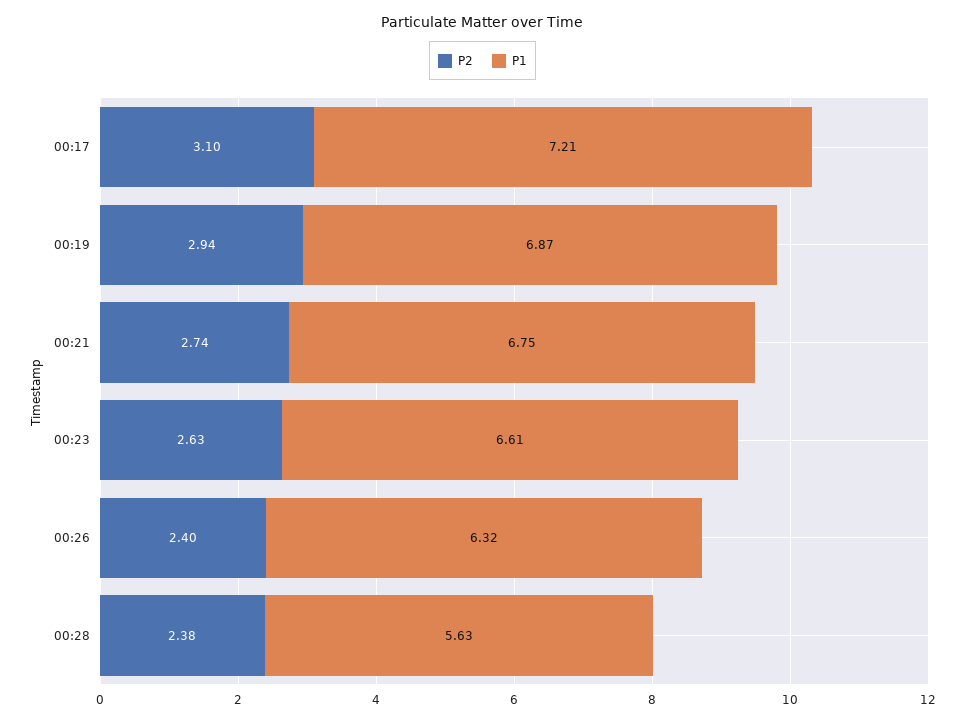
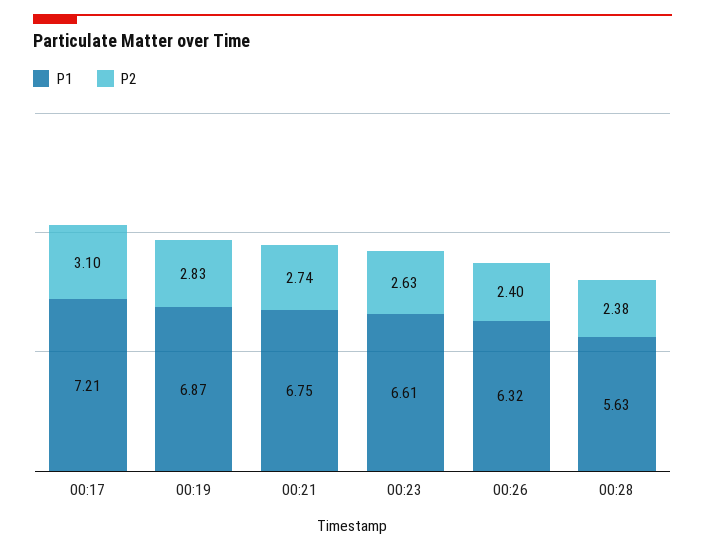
P2, 00:19: 2.94 -> 2.83

